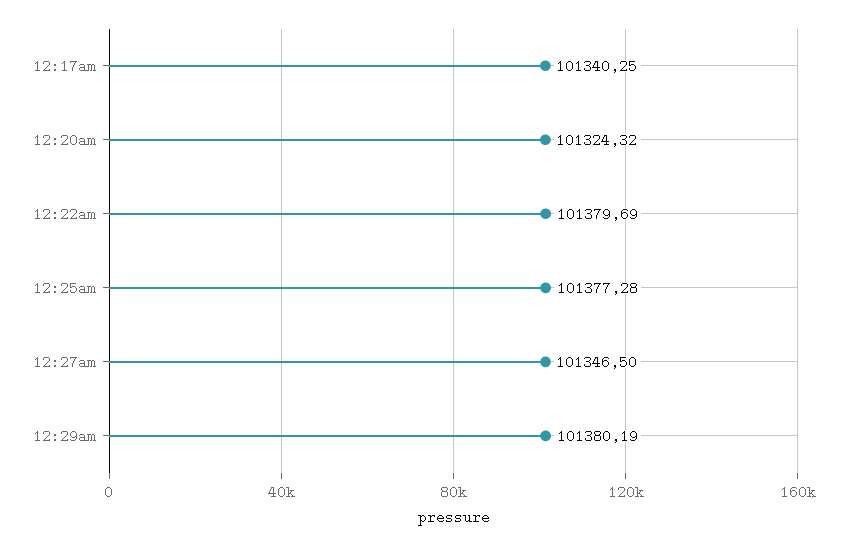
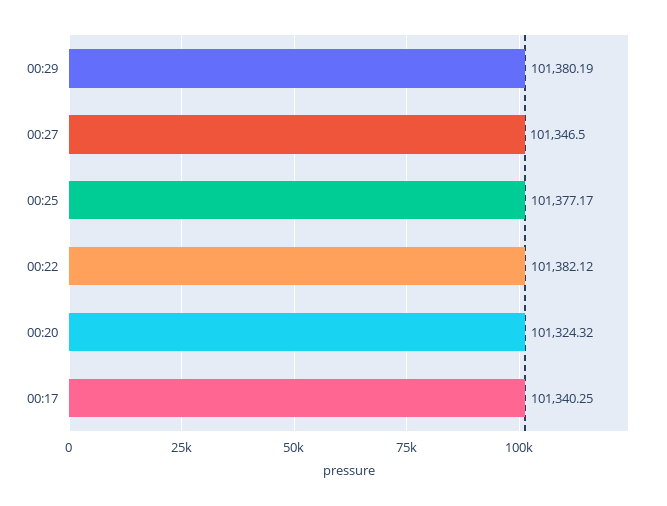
12:22am: 101379.69 -> 101382.12
12:25am: 101377.28 -> 101377.17

